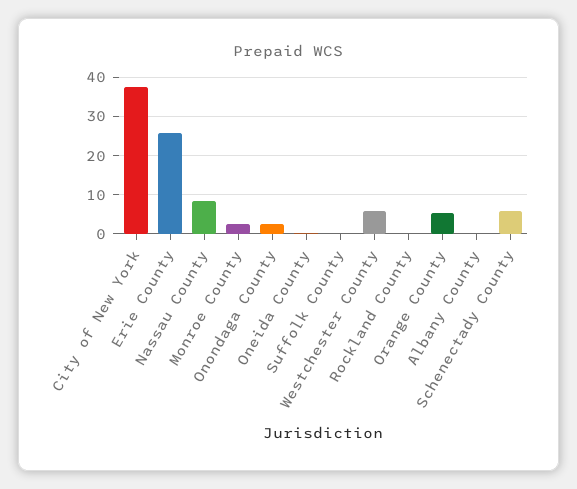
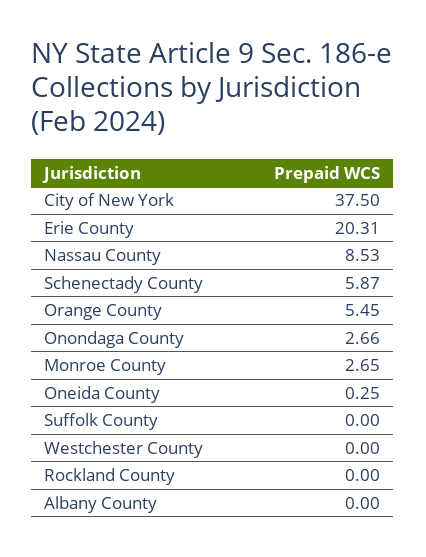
Erie County: 26 -> 20.31
Westchester County: 6 -> 0

